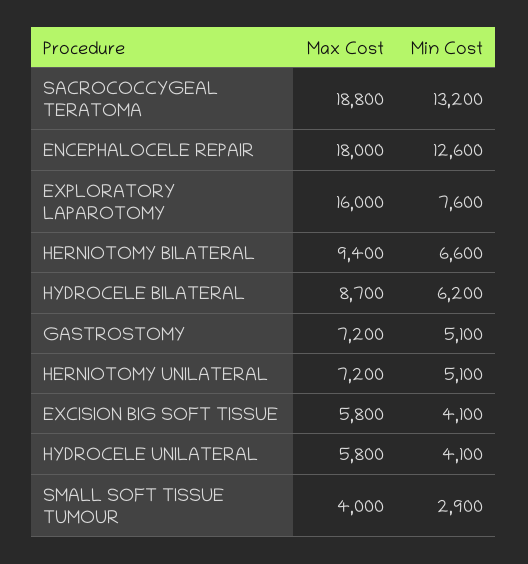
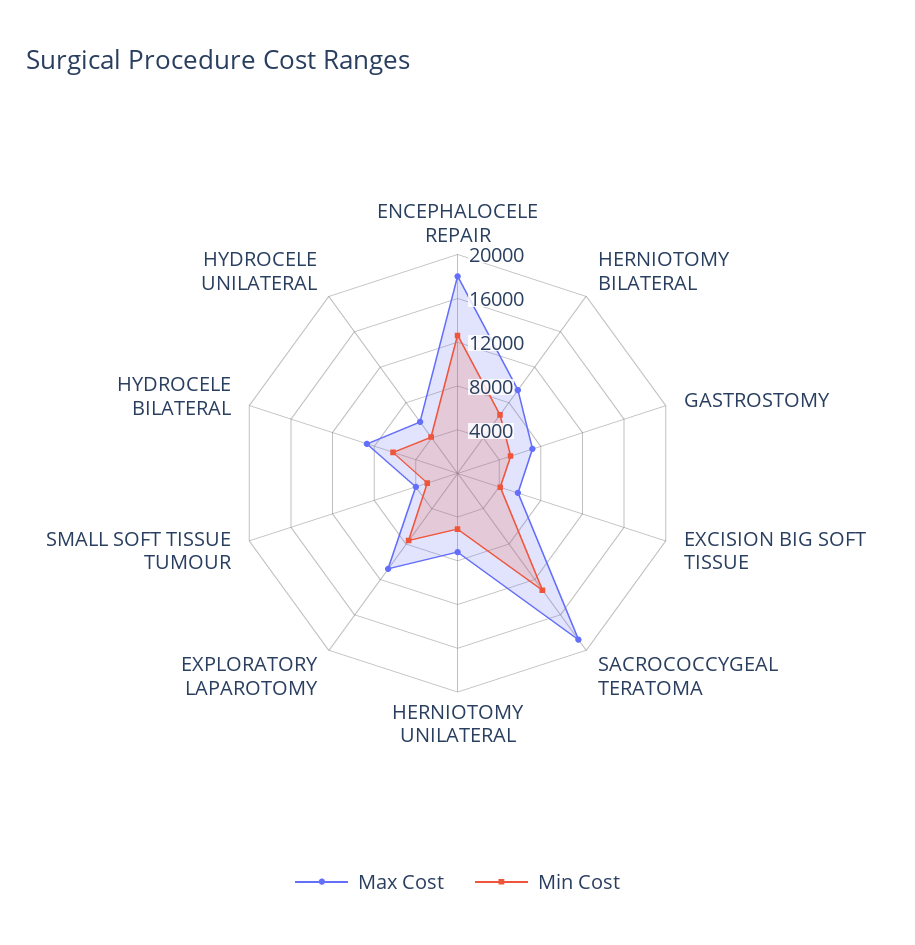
Max Cost, EXPLORATORY LAPAROTOMY: 16000 -> 11000

